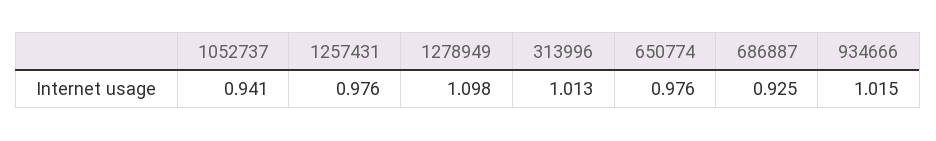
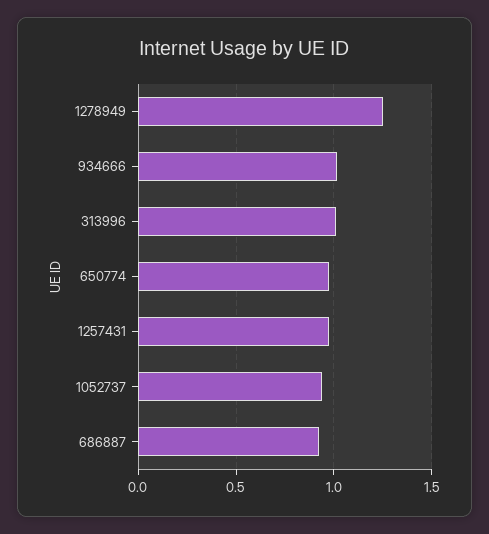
1278949: 1.098 -> 1.25

